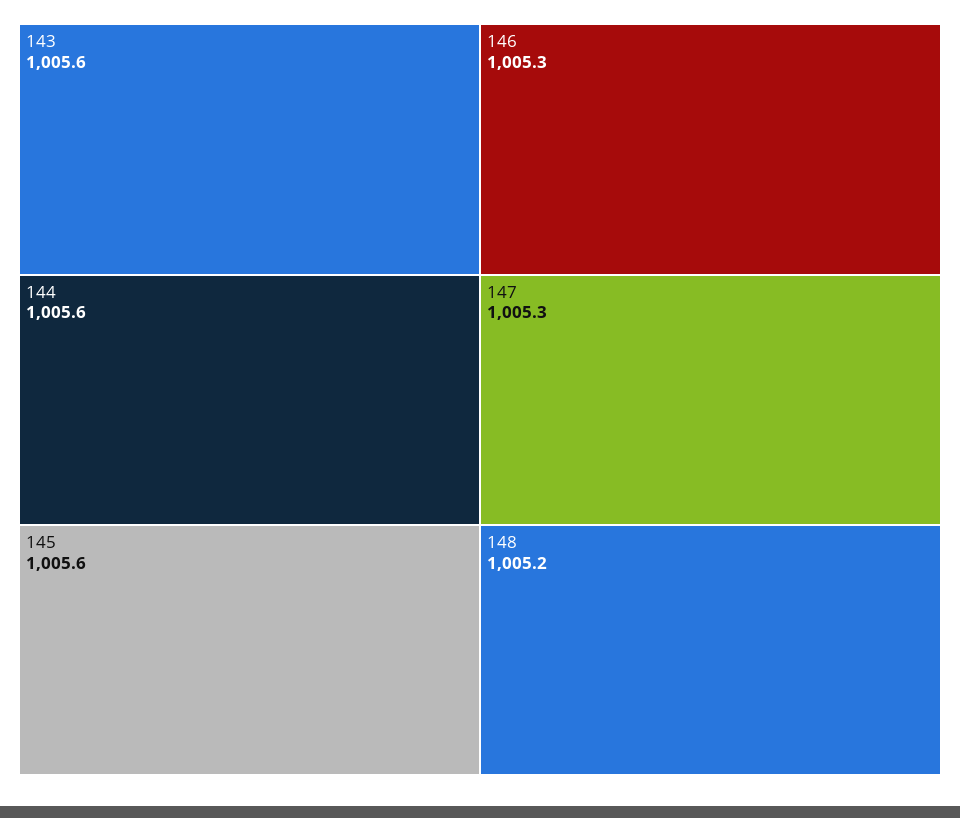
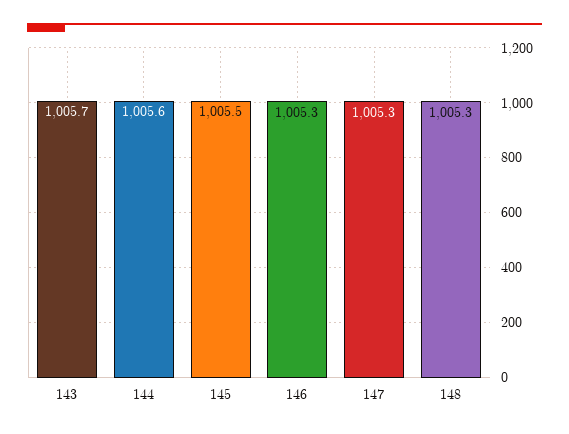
143: 1005.6 -> 1005.7
145: 1005.6 -> 1005.5
148: 1005.2 -> 1005.3

